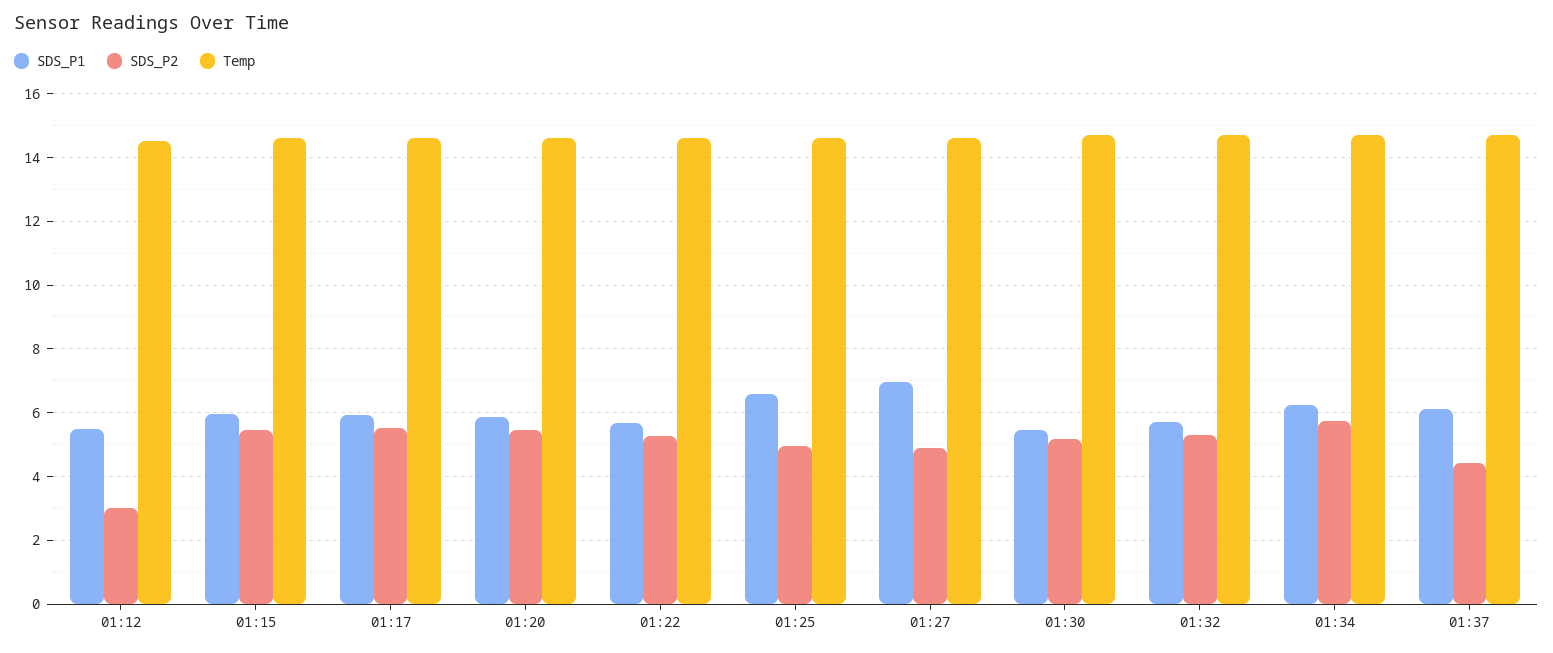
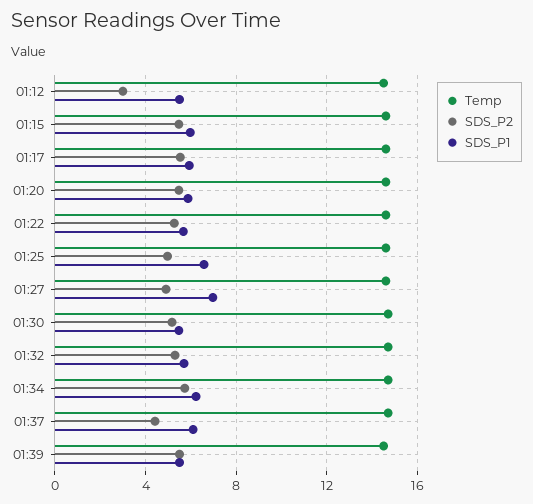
Temp, 01:39: none -> 14.5
SDS_P2, 01:39: none -> 5.5
SDS_P1, 01:39: none -> 5.5

